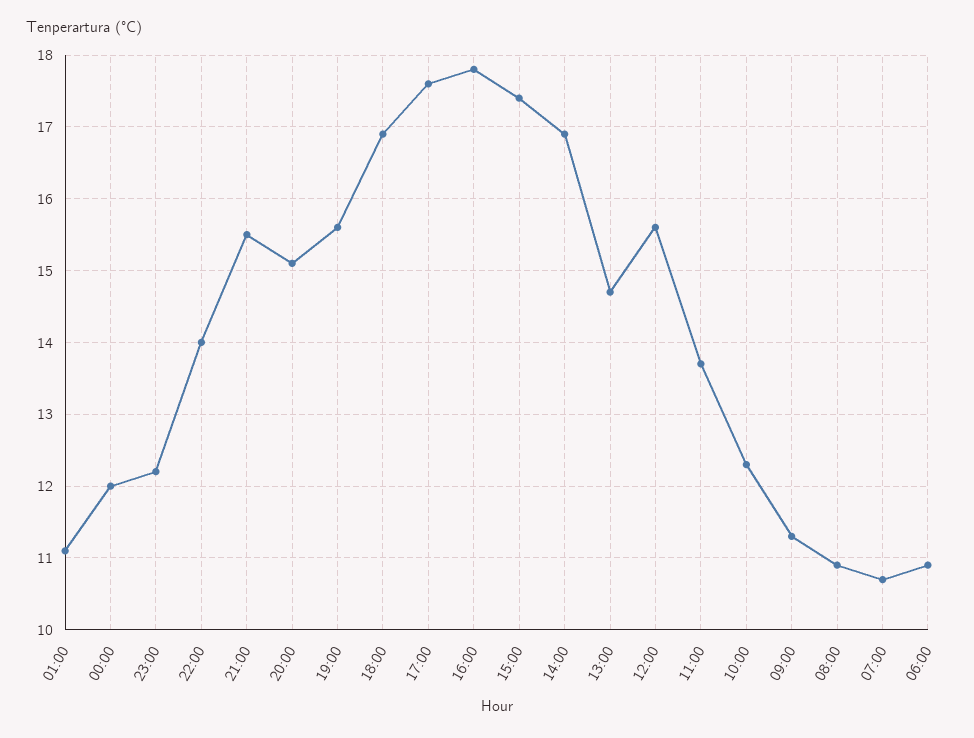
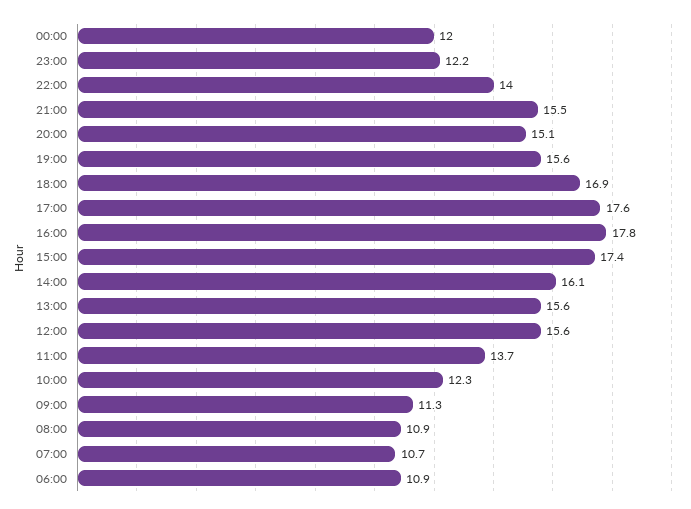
01:00: 11.1 -> none
14:00: 16.9 -> 16.1
13:00: 14.7 -> 15.6

